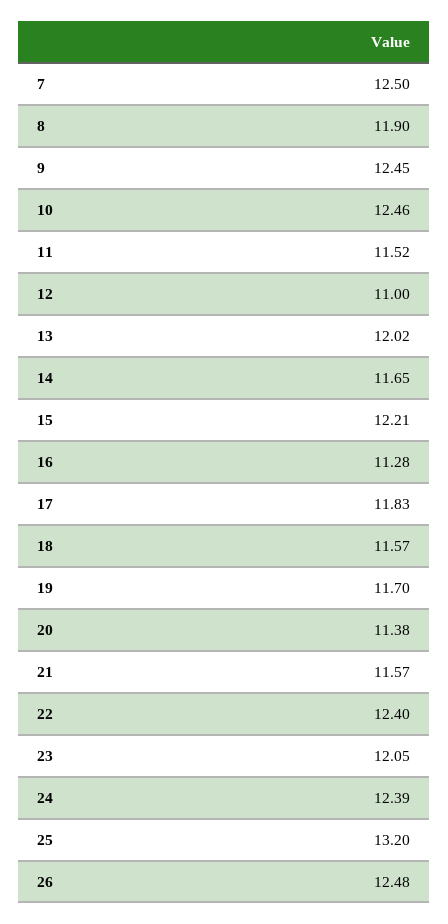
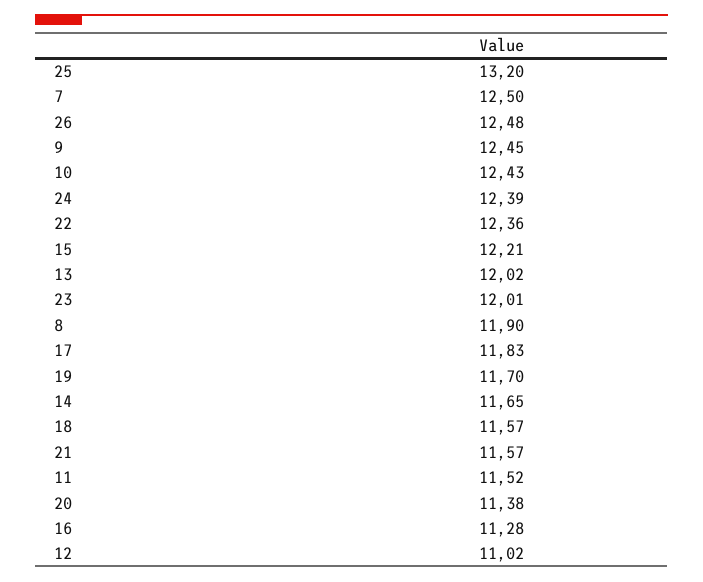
10: 12.46 -> 12.43
12: 11 -> 11.02
22: 12.4 -> 12.36
23: 12.05 -> 12.01

